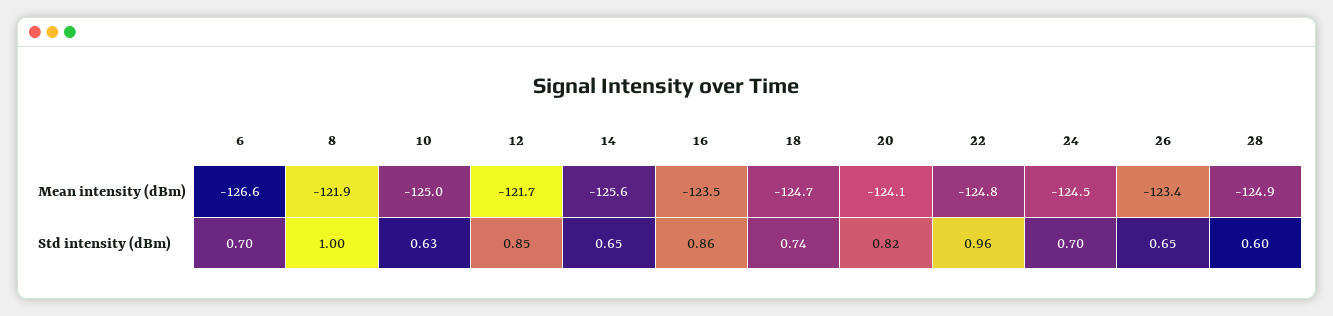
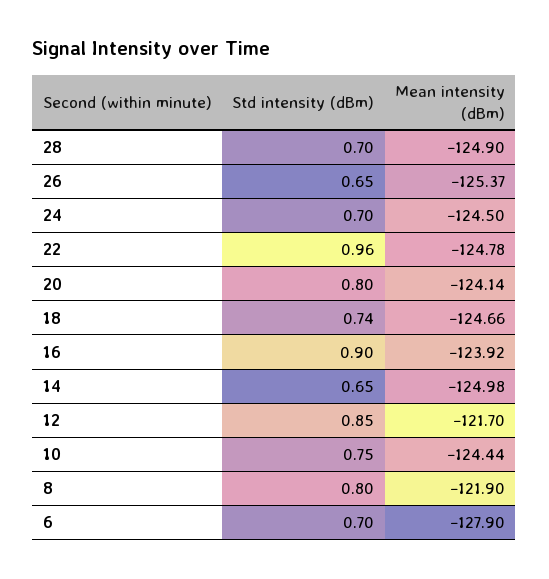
6, Mean intensity (dBm): -126.6 -> -127.9
10, Mean intensity (dBm): -125 -> -124.44
14, Mean intensity (dBm): -125.6 -> -124.98
16, Mean intensity (dBm): -123.5 -> -123.92
26, Mean intensity (dBm): -123.4 -> -125.37
8, Std intensity (dBm): 1 -> 0.8
10, Std intensity (dBm): 0.63 -> 0.75
16, Std intensity (dBm): 0.86 -> 0.9
20, Std intensity (dBm): 0.82 -> 0.8
28, Std intensity (dBm): 0.6 -> 0.7

